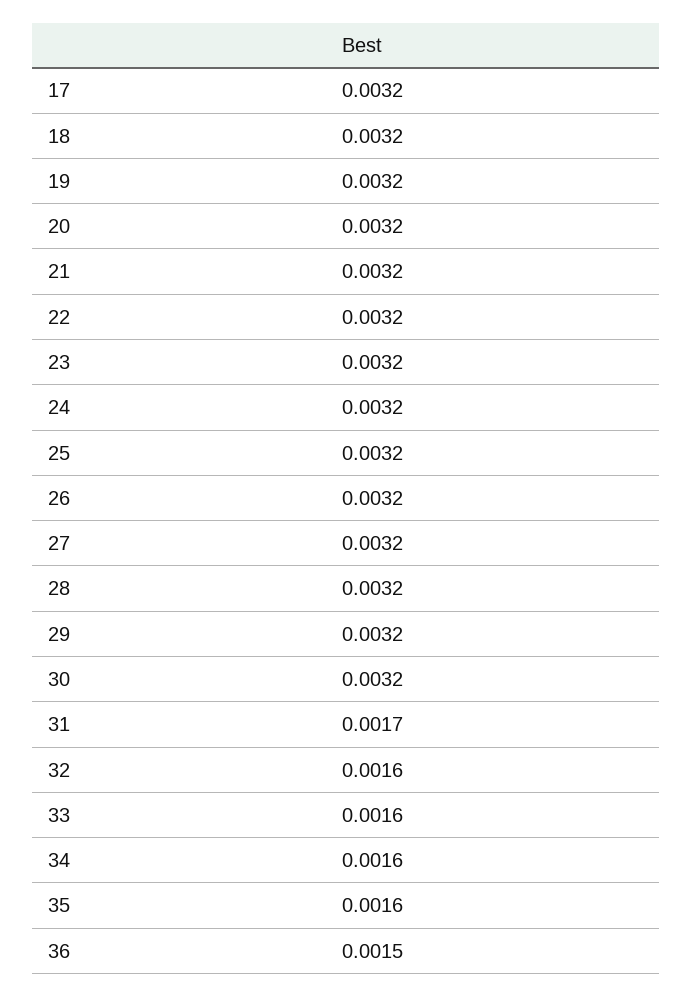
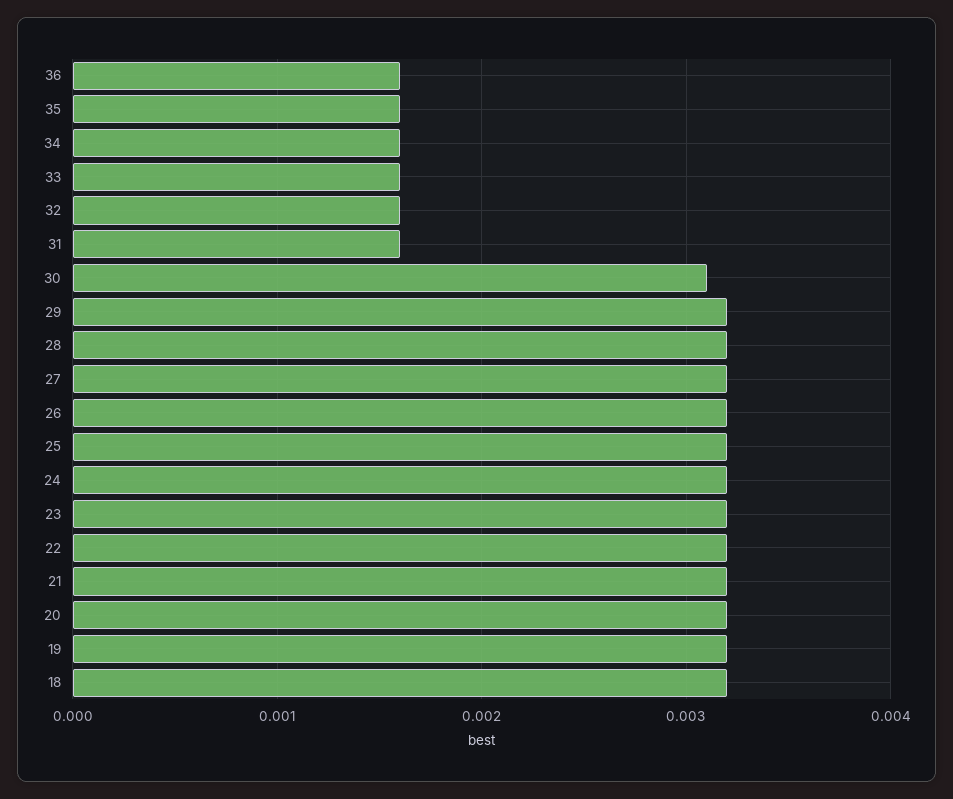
17: 0.0032 -> none
30: 0.0032 -> 0.0031
31: 0.0017 -> 0.0016
36: 0.0015 -> 0.0016

